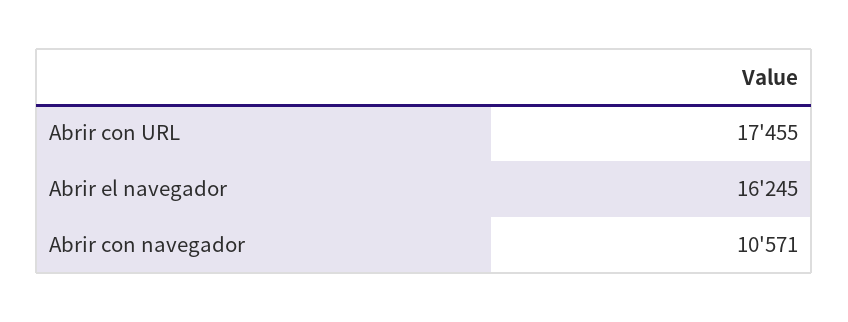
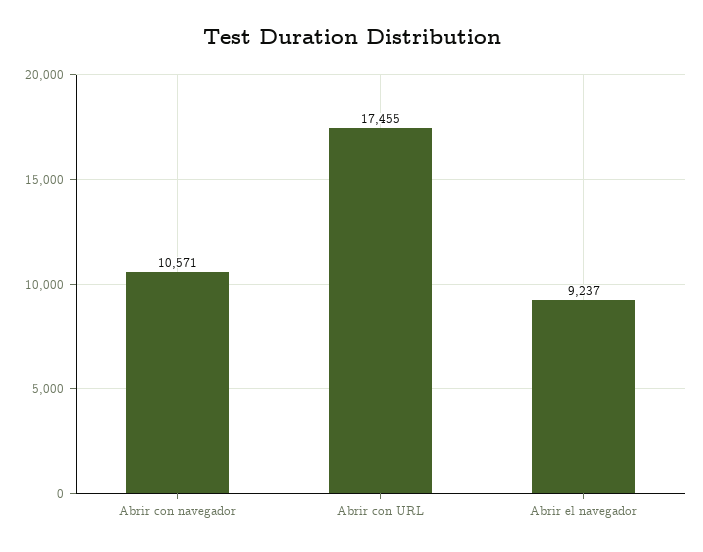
Abrir el navegador: 16245 -> 9237

